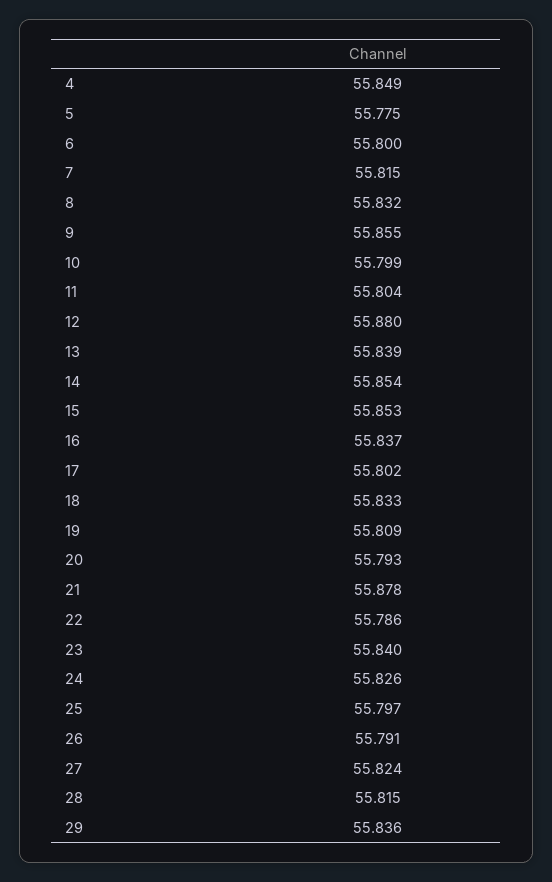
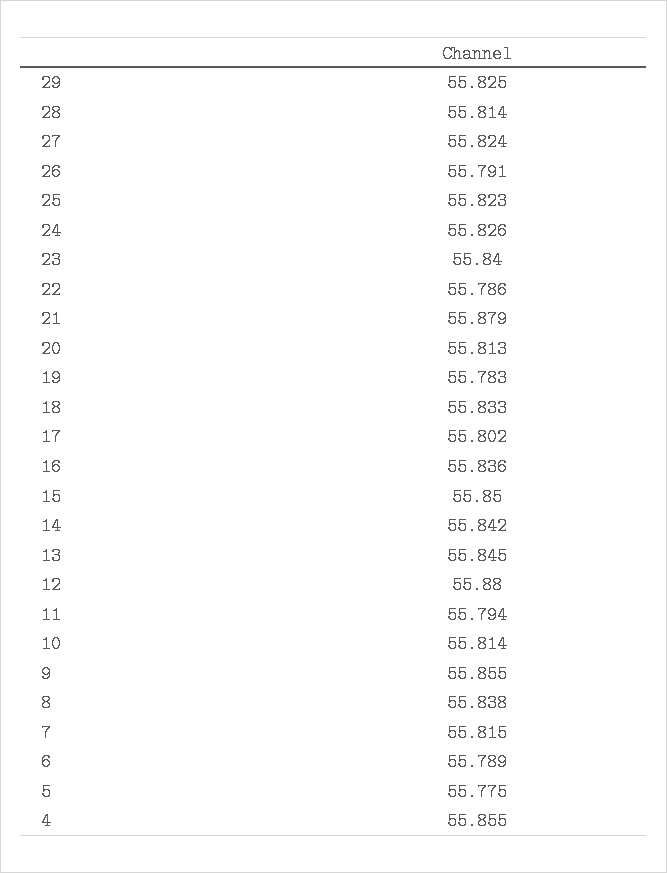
4: 55.849 -> 55.855
6: 55.8 -> 55.789
8: 55.832 -> 55.838
10: 55.799 -> 55.814
11: 55.804 -> 55.794
13: 55.839 -> 55.845
14: 55.854 -> 55.842
15: 55.853 -> 55.85
16: 55.837 -> 55.836
19: 55.809 -> 55.783
20: 55.793 -> 55.813
21: 55.878 -> 55.879
25: 55.797 -> 55.823
28: 55.815 -> 55.814
29: 55.836 -> 55.825

